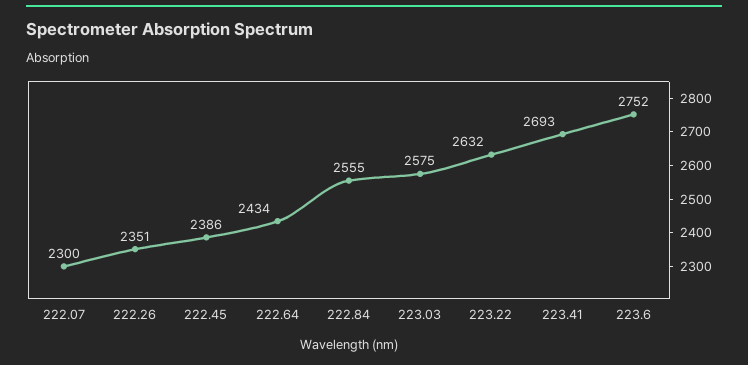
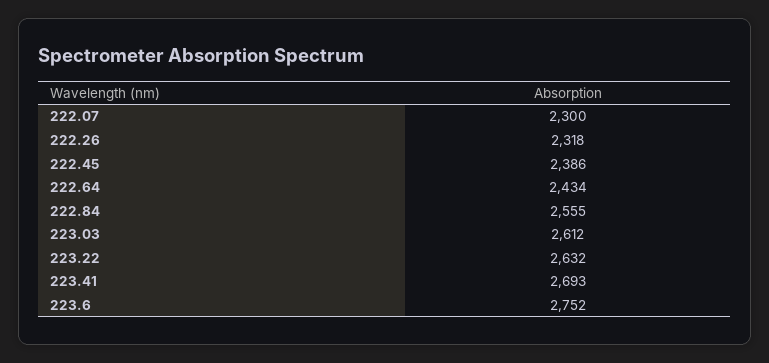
222.26: 2351 -> 2318
223.03: 2575 -> 2612

